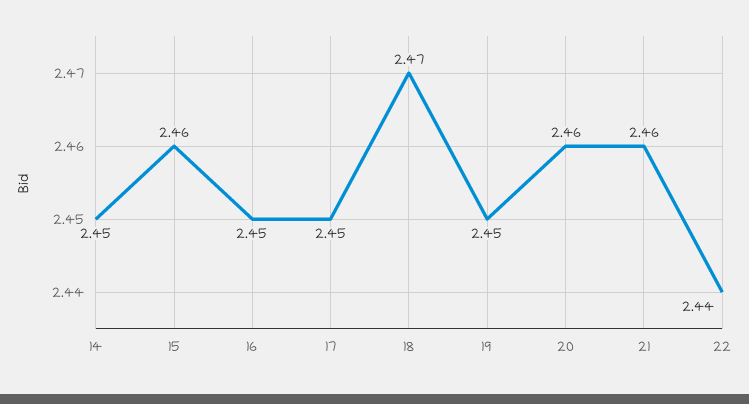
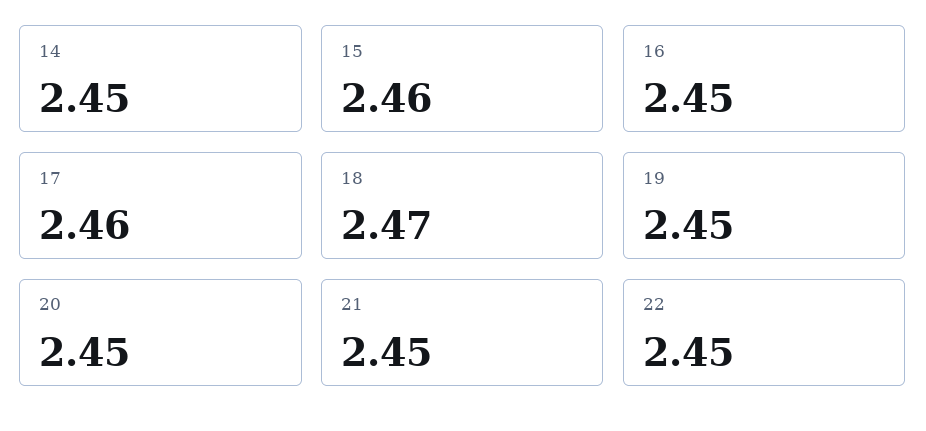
17: 2.45 -> 2.46
20: 2.46 -> 2.45
21: 2.46 -> 2.45
22: 2.44 -> 2.45

